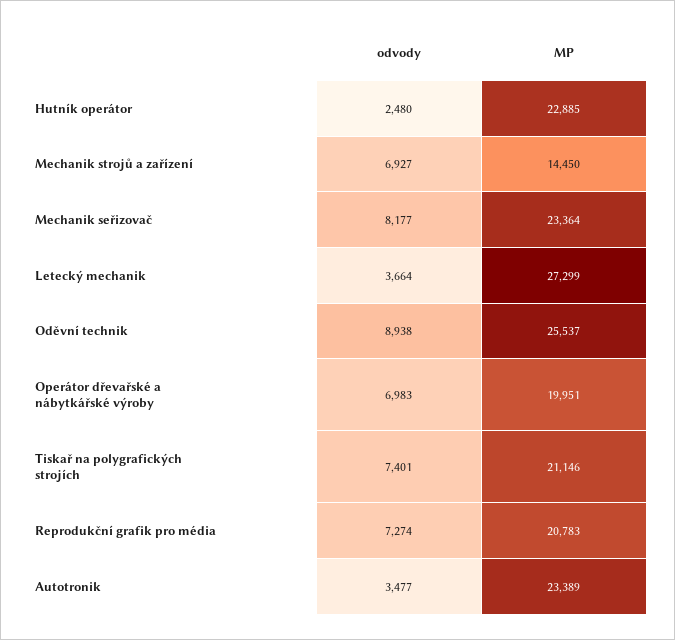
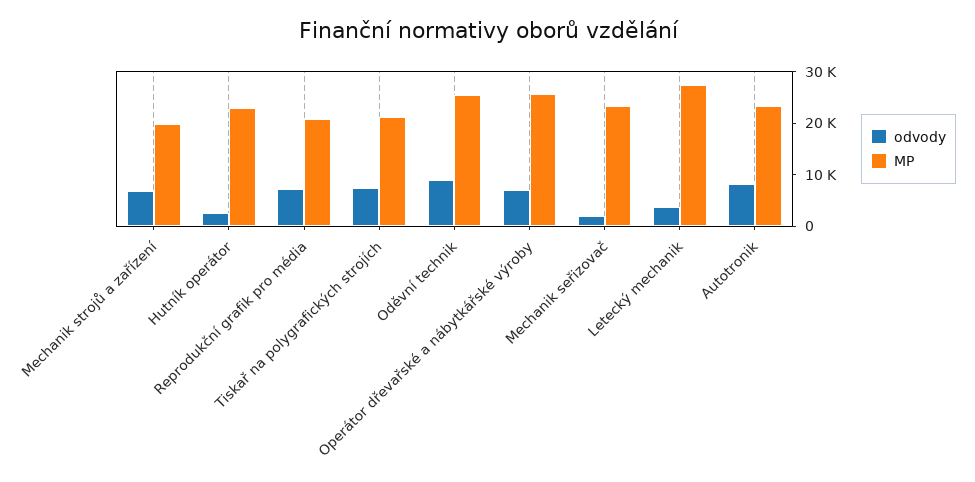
MP, Mechanik strojů a zařízení: 14450 -> 20000
odvody, Mechanik seřizovač: 8177 -> 2000
MP, Operátor dřevařské a nábytkářské výroby: 19951 -> 26000
odvody, Autotronik: 3477 -> 8000

